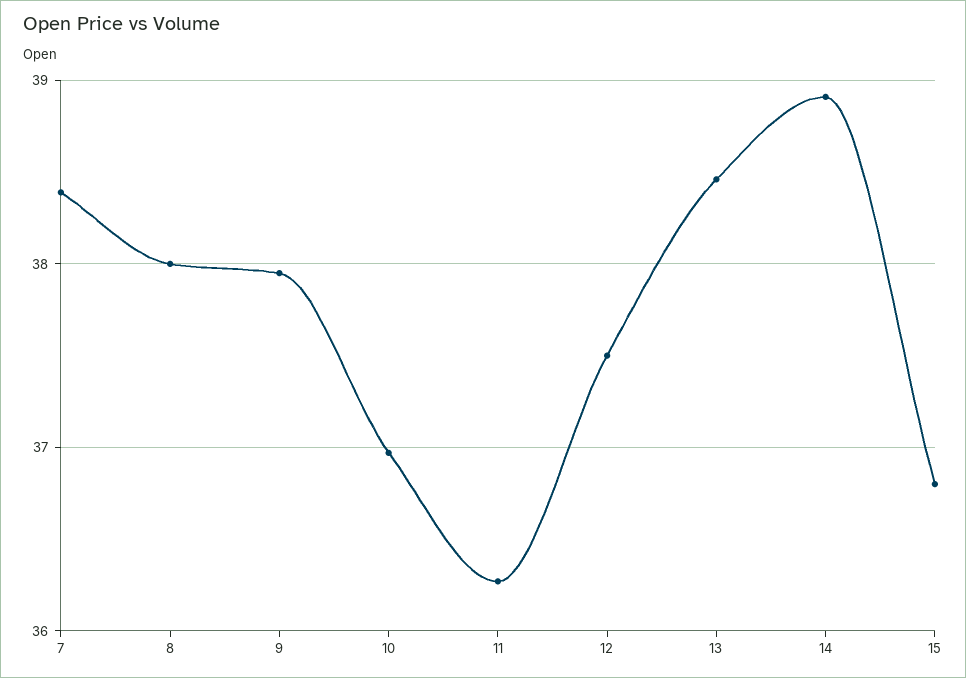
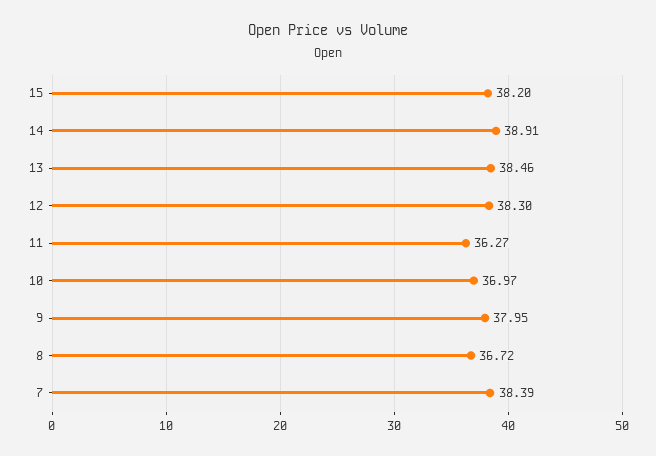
8: 38 -> 36.72
12: 37.5 -> 38.3
15: 36.8 -> 38.2

